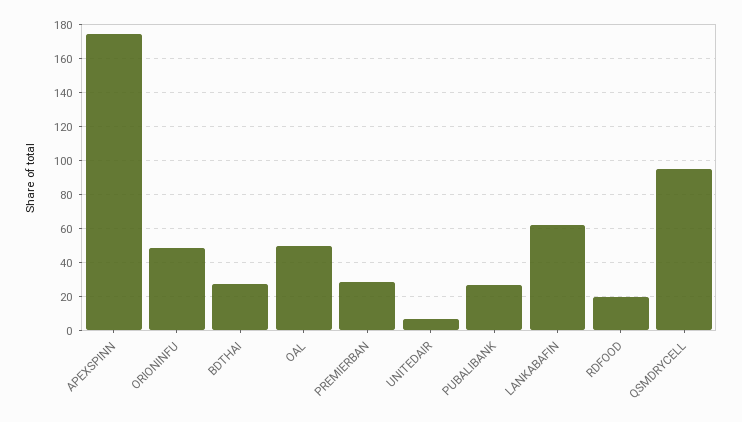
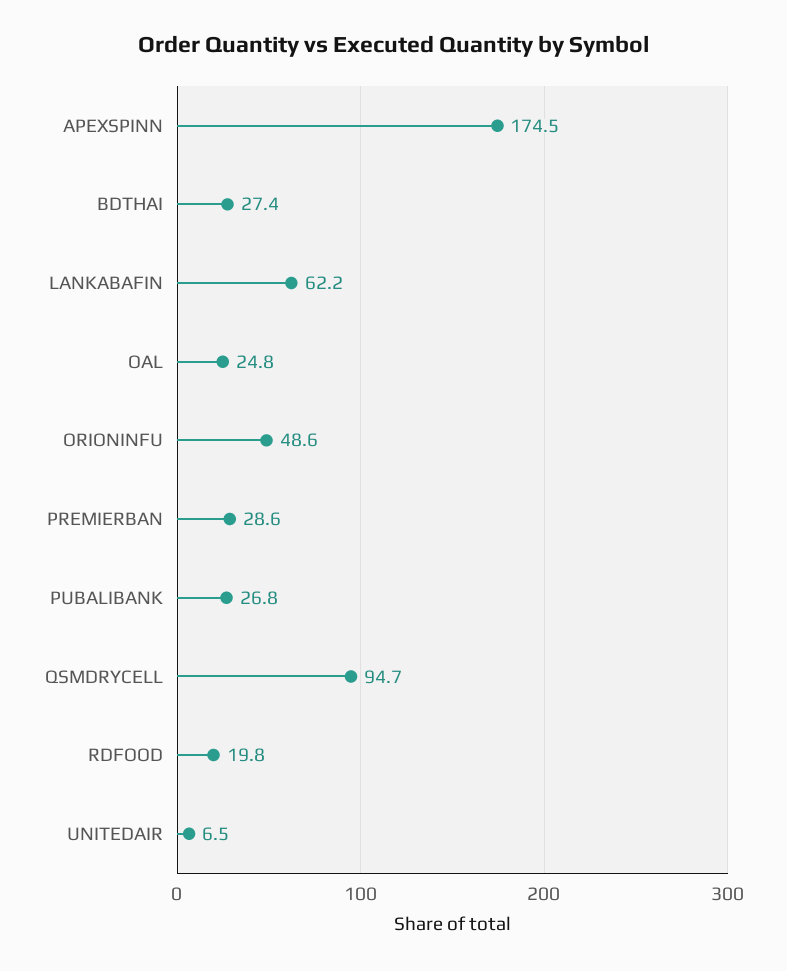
OAL: 50 -> 24.8

